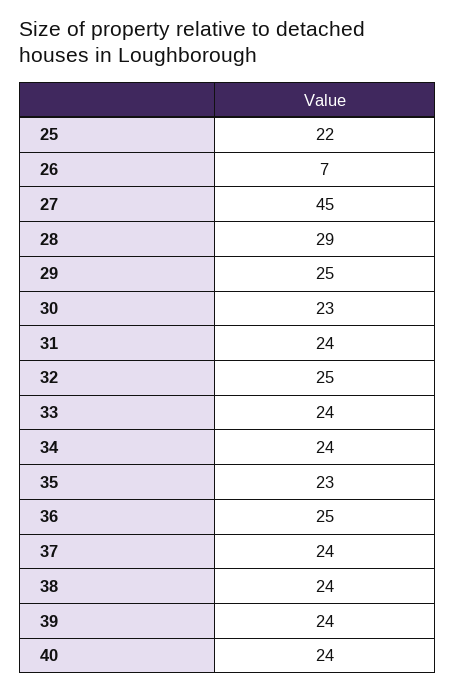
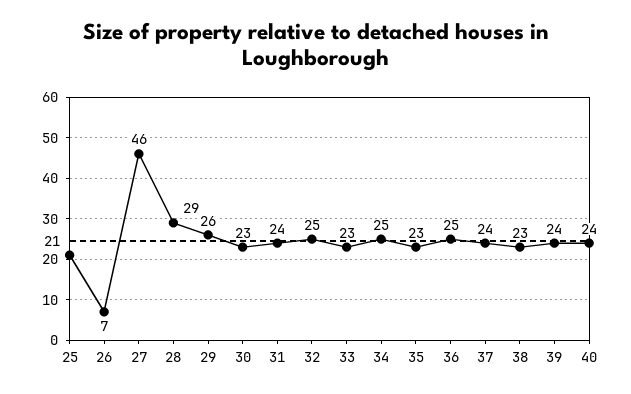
25: 22 -> 21
27: 45 -> 46
29: 25 -> 26
33: 24 -> 23
34: 24 -> 25
38: 24 -> 23

